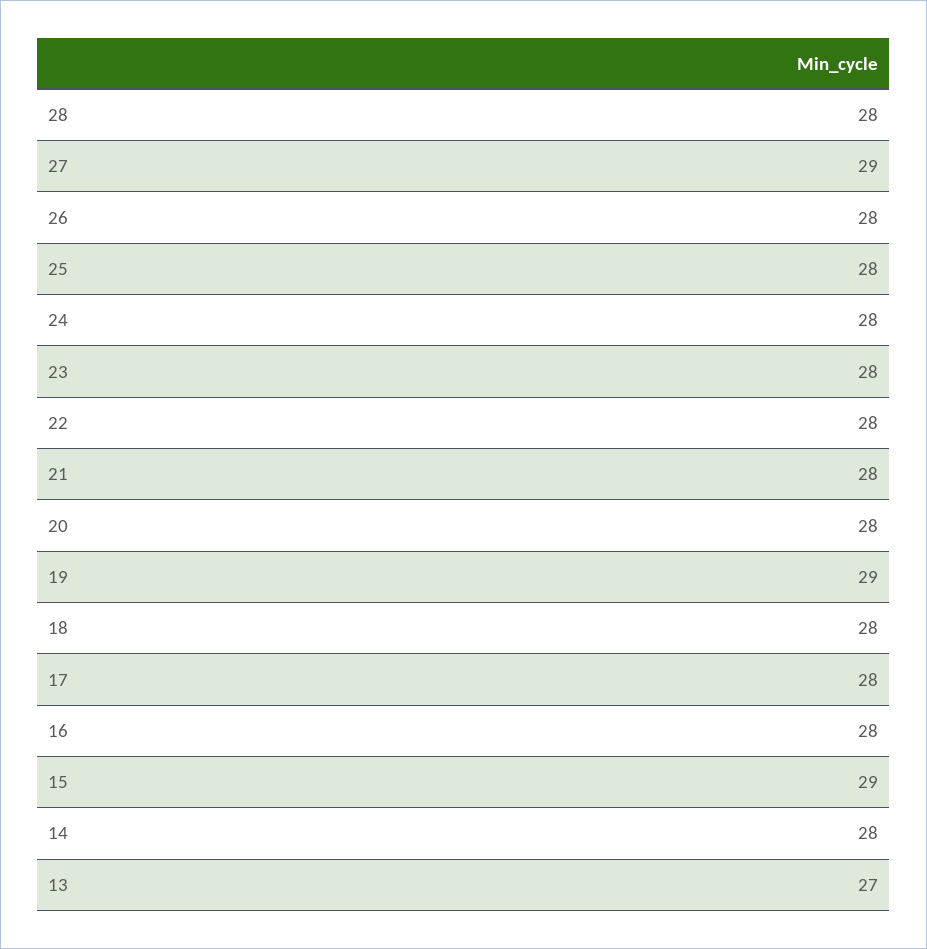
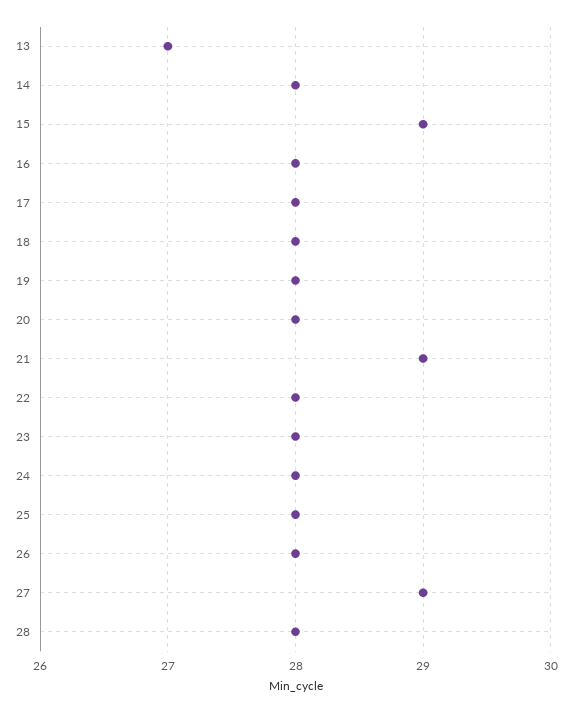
21: 28 -> 29
19: 29 -> 28

